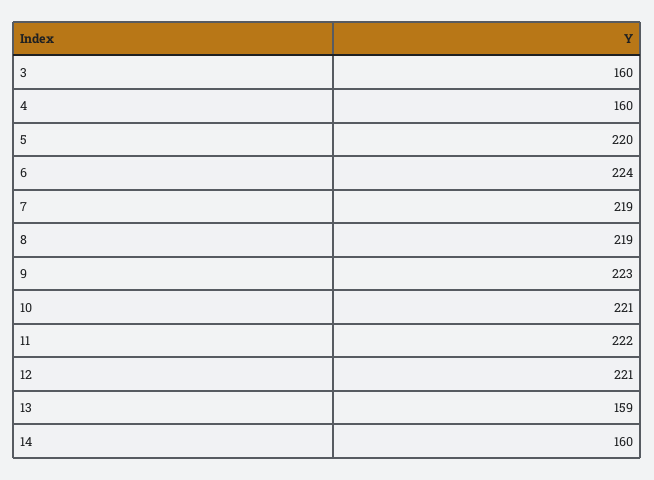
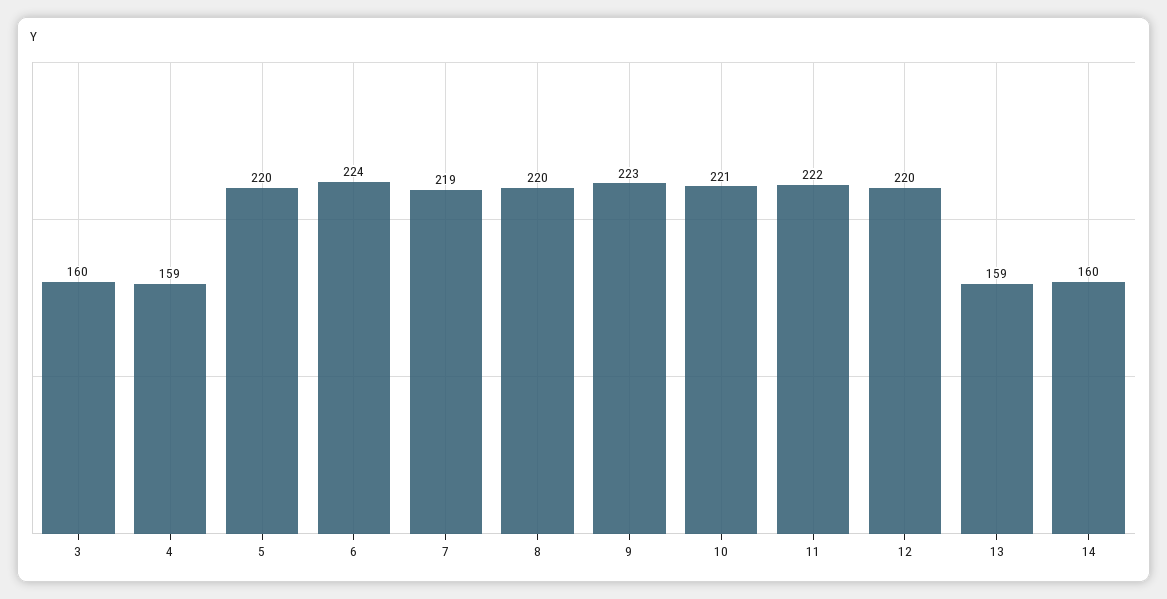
4: 160 -> 159
8: 219 -> 220
12: 221 -> 220

